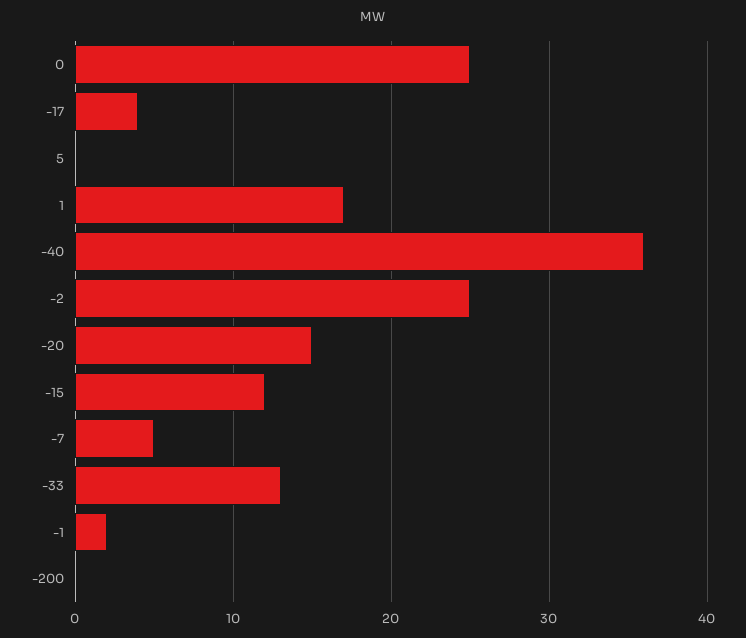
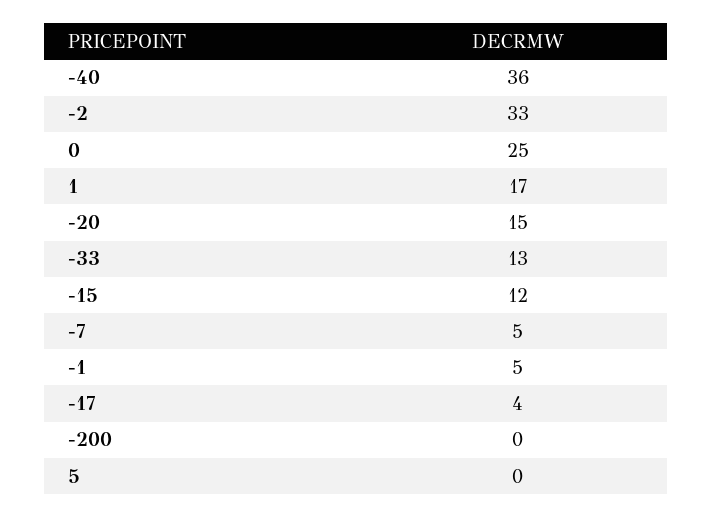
-2: 25 -> 33
-1: 2 -> 5

